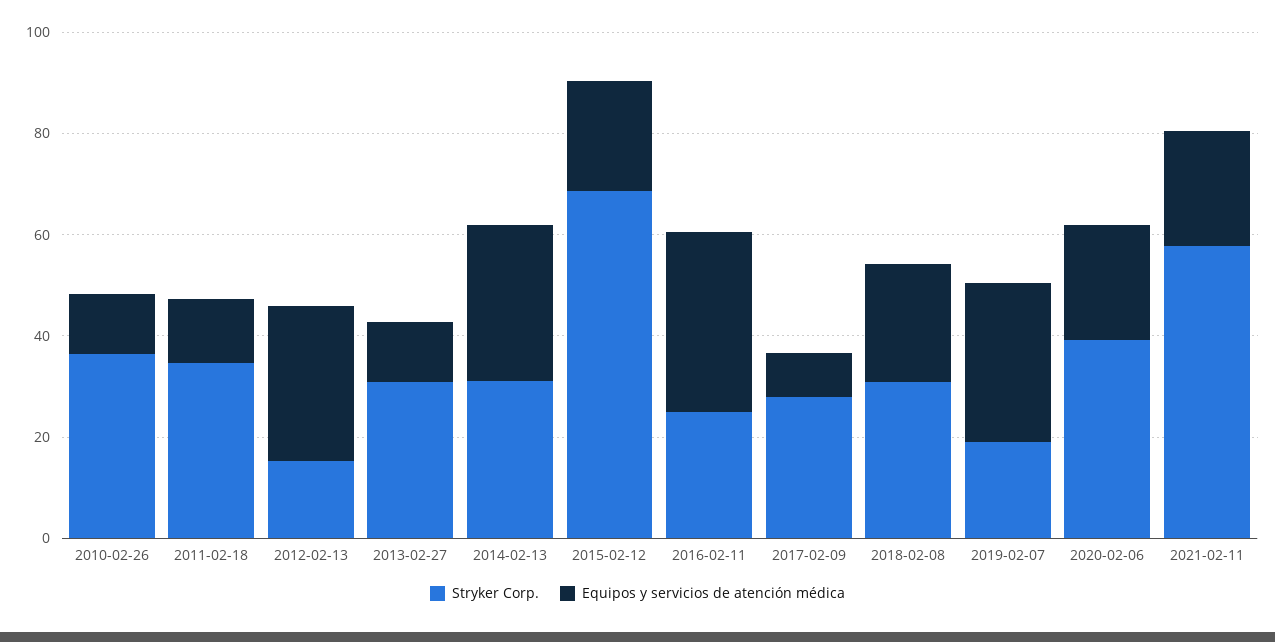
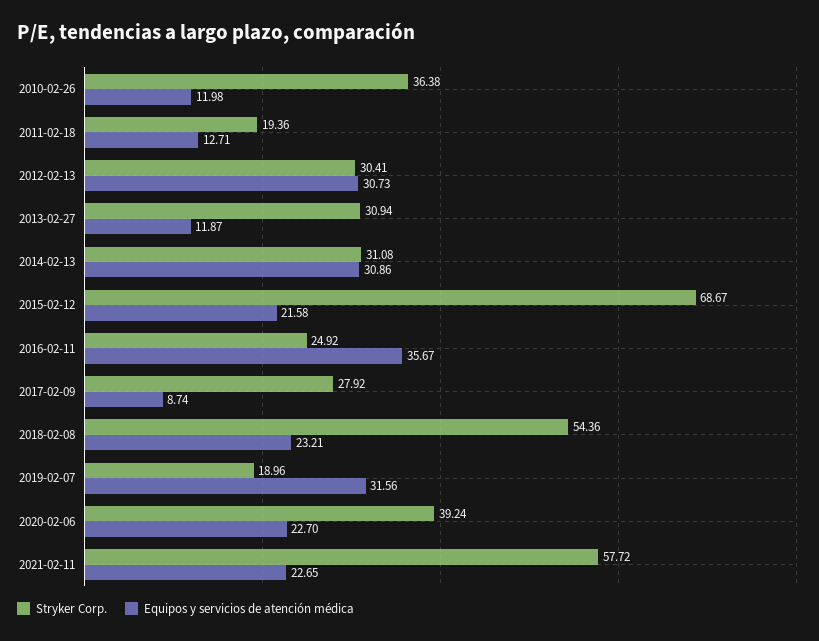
Stryker Corp., 2011-02-18: 35 -> 19.36
Stryker Corp., 2012-02-13: 15 -> 30.41
Stryker Corp., 2018-02-08: 30 -> 54.36

